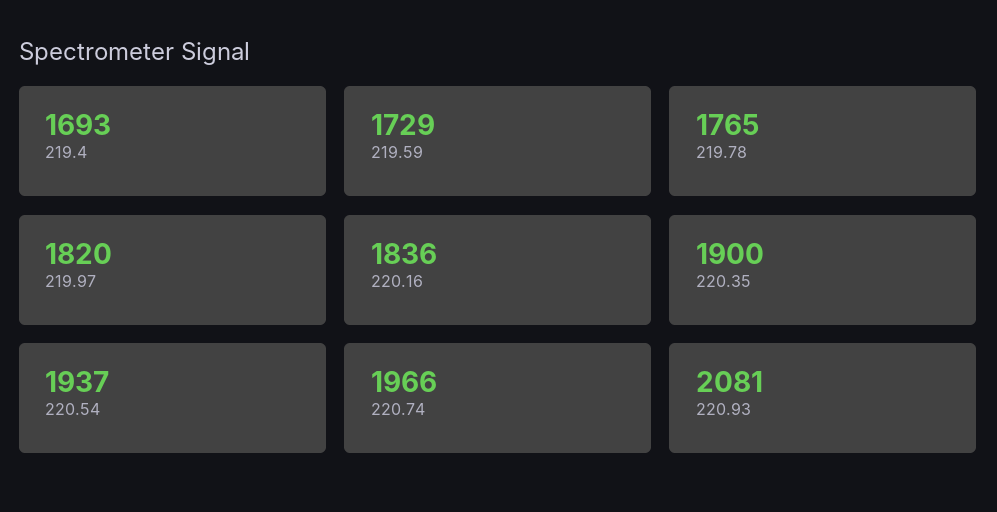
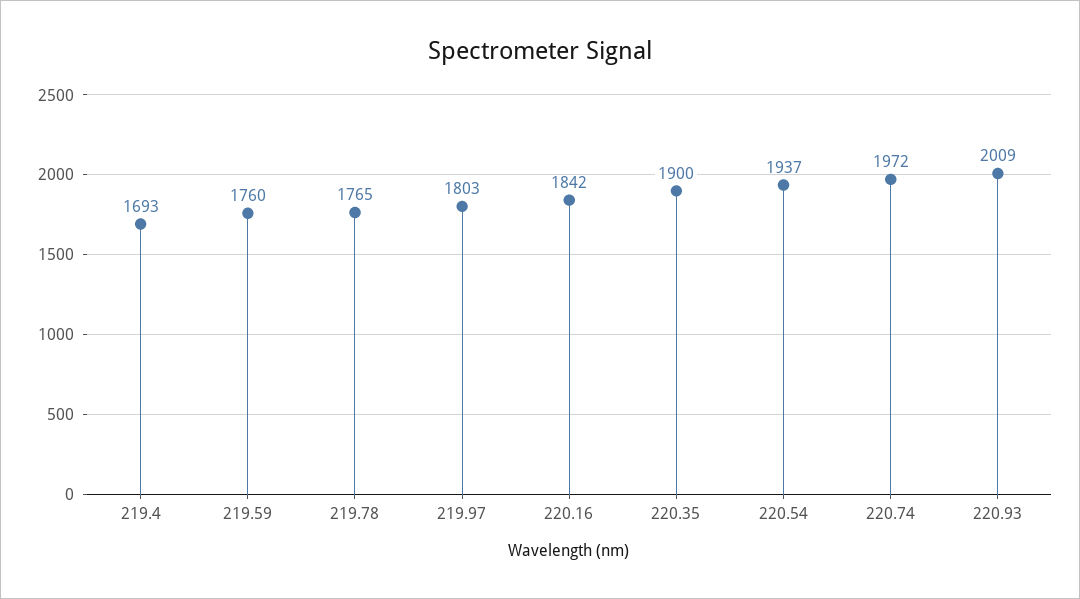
219.59: 1729 -> 1760
219.97: 1820 -> 1803
220.16: 1836 -> 1842
220.74: 1966 -> 1972
220.93: 2081 -> 2009

